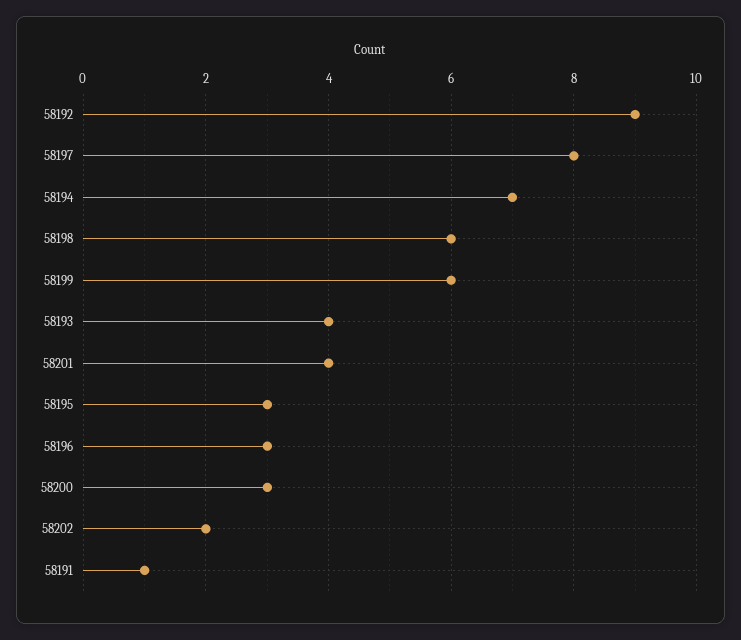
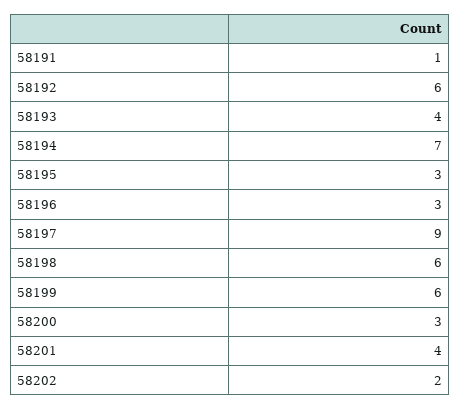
58192: 9 -> 6
58197: 8 -> 9

